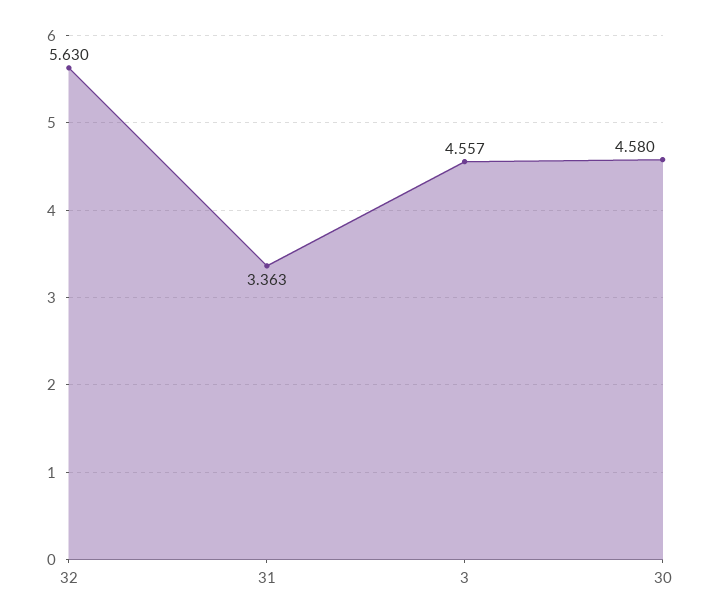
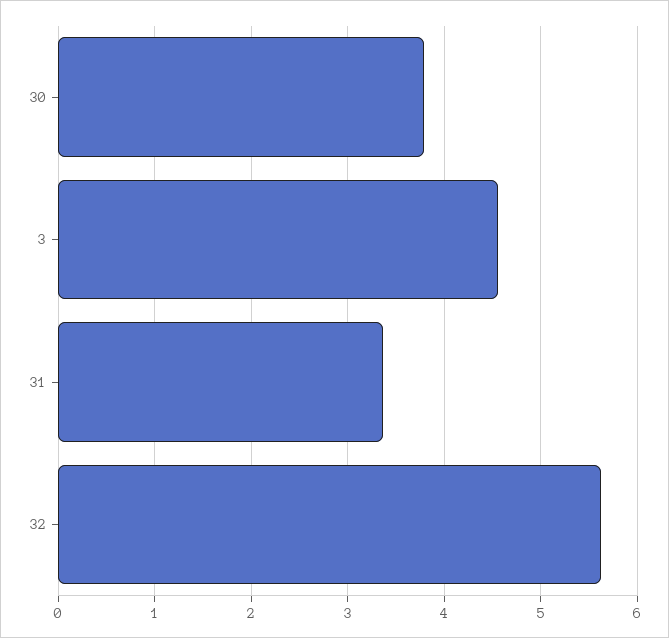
30: 4.58 -> 3.8

